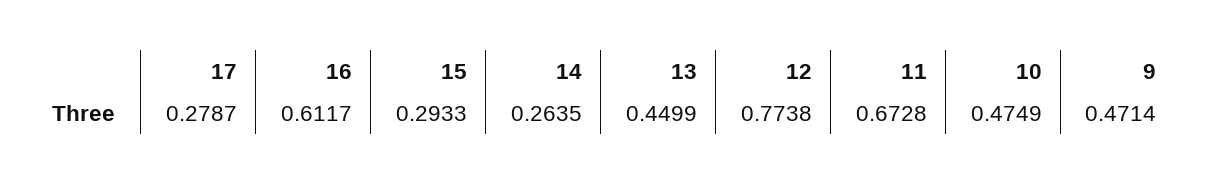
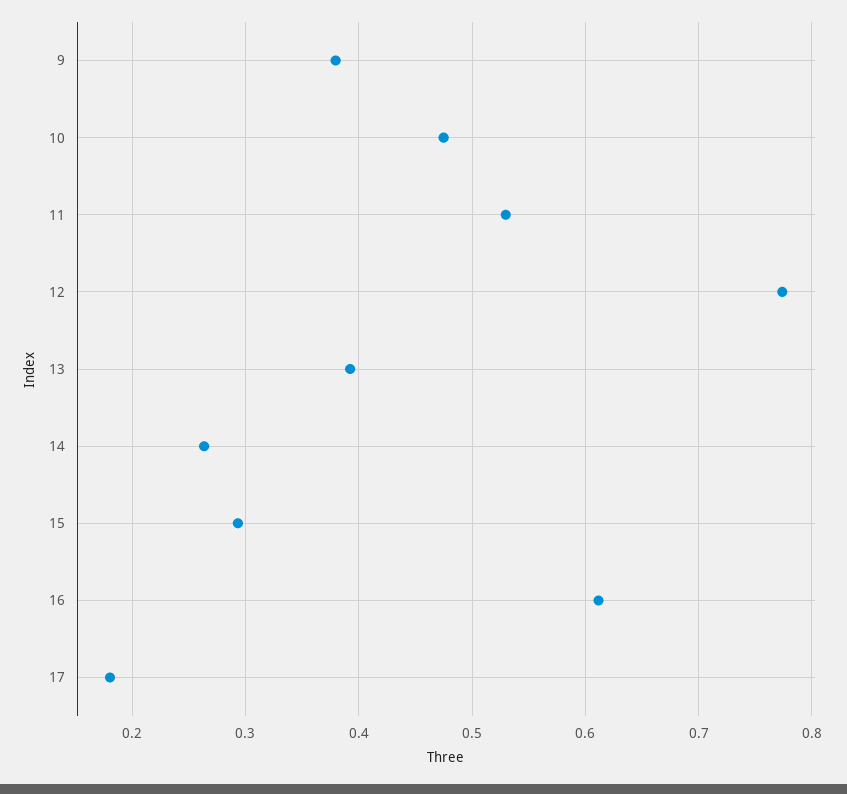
17: 0.2787 -> 0.18
13: 0.4499 -> 0.39
11: 0.6728 -> 0.53
9: 0.4714 -> 0.38

